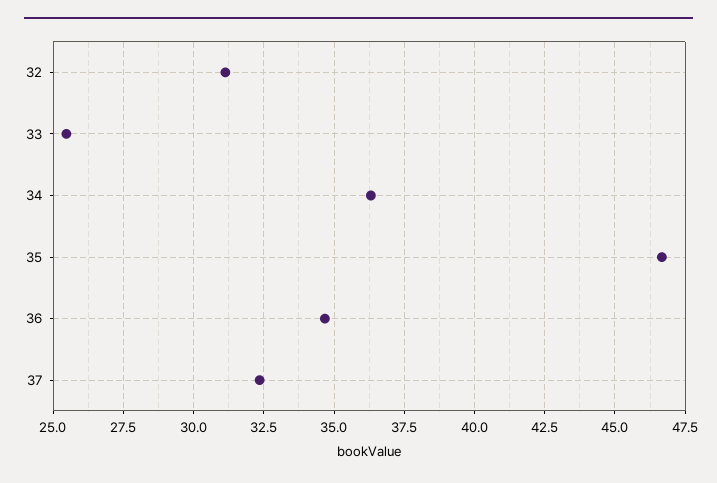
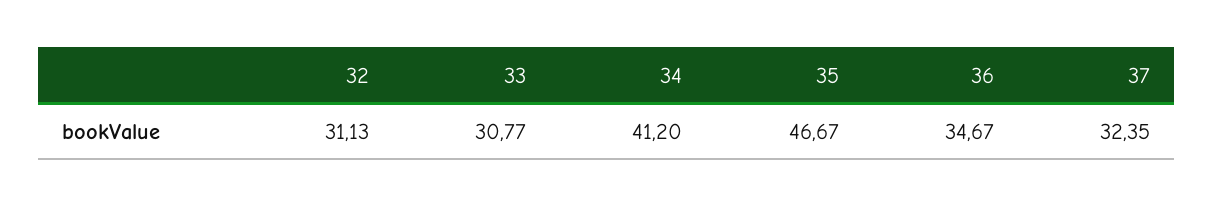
33: 25.5 -> 30.77
34: 36.25 -> 41.2

